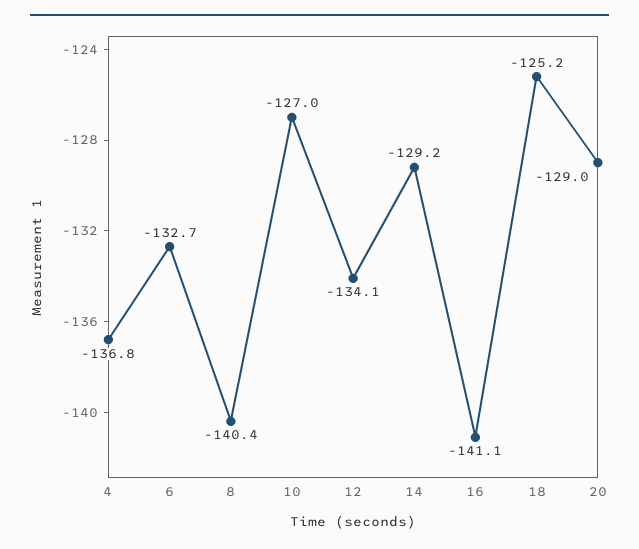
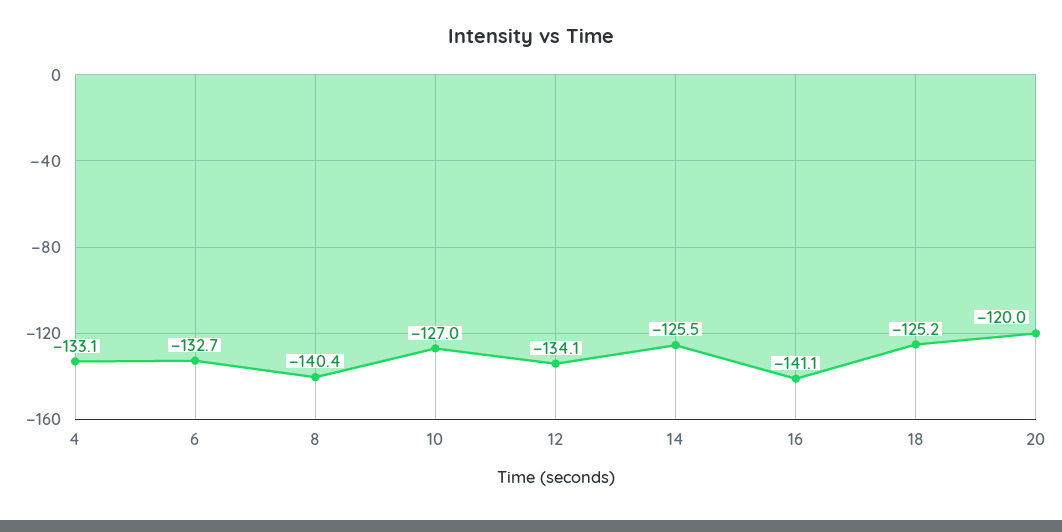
4: -136.8 -> -133.1
14: -129.2 -> -125.5
20: -129 -> -120

